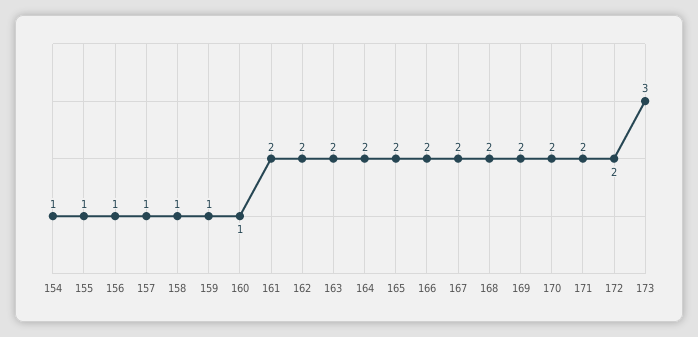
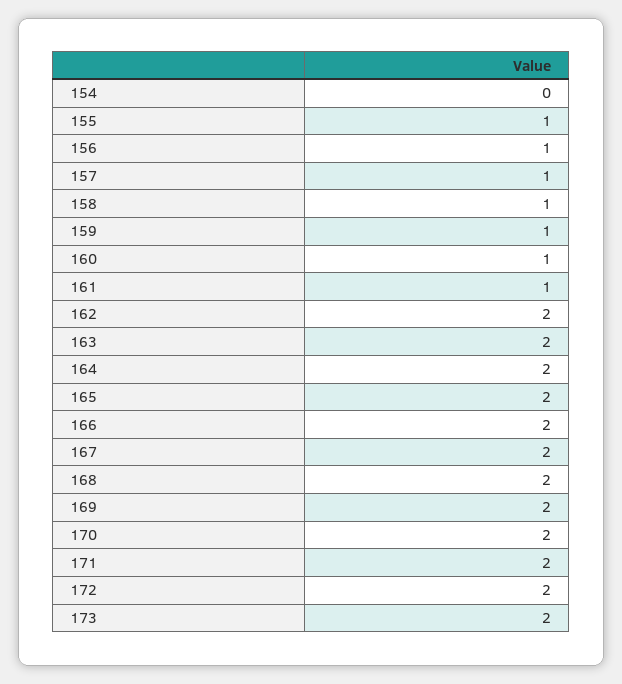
154: 1 -> 0
161: 2 -> 1
173: 3 -> 2

